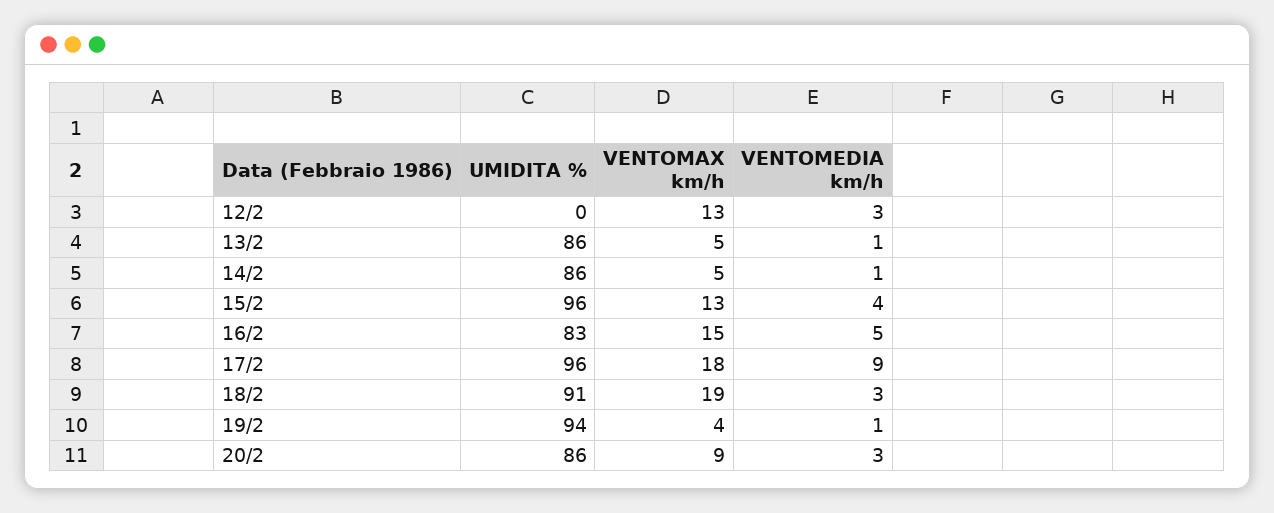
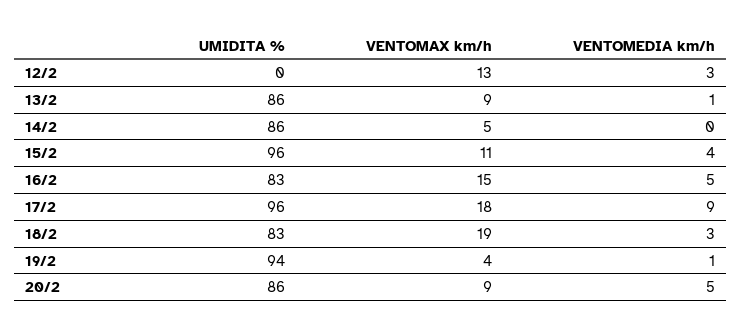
VENTOMAX km/h, 13/2: 5 -> 9
VENTOMEDIA km/h, 14/2: 1 -> 0
VENTOMAX km/h, 15/2: 13 -> 11
UMIDITA %, 18/2: 91 -> 83
VENTOMEDIA km/h, 20/2: 3 -> 5

